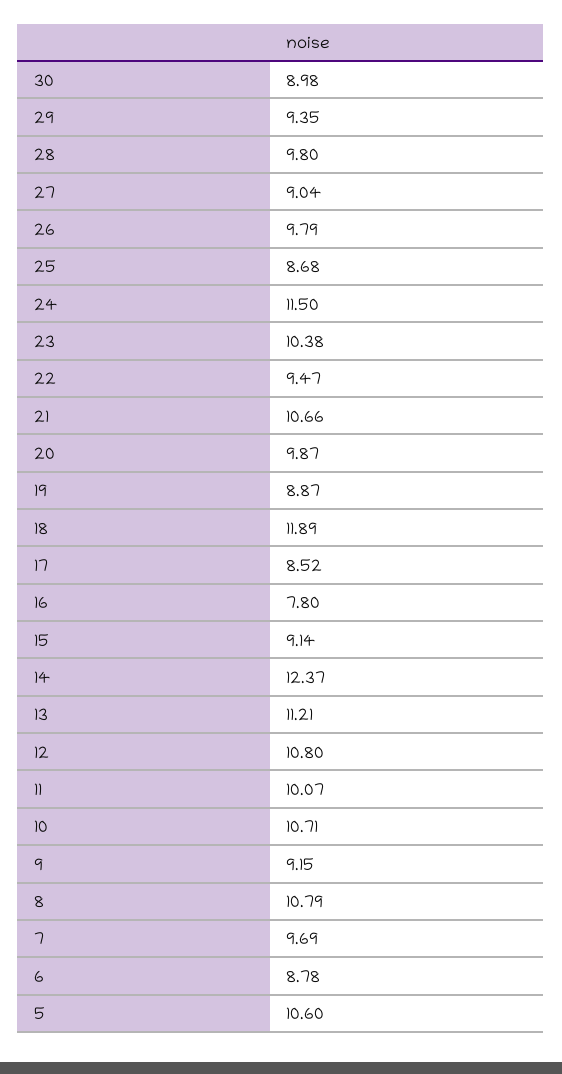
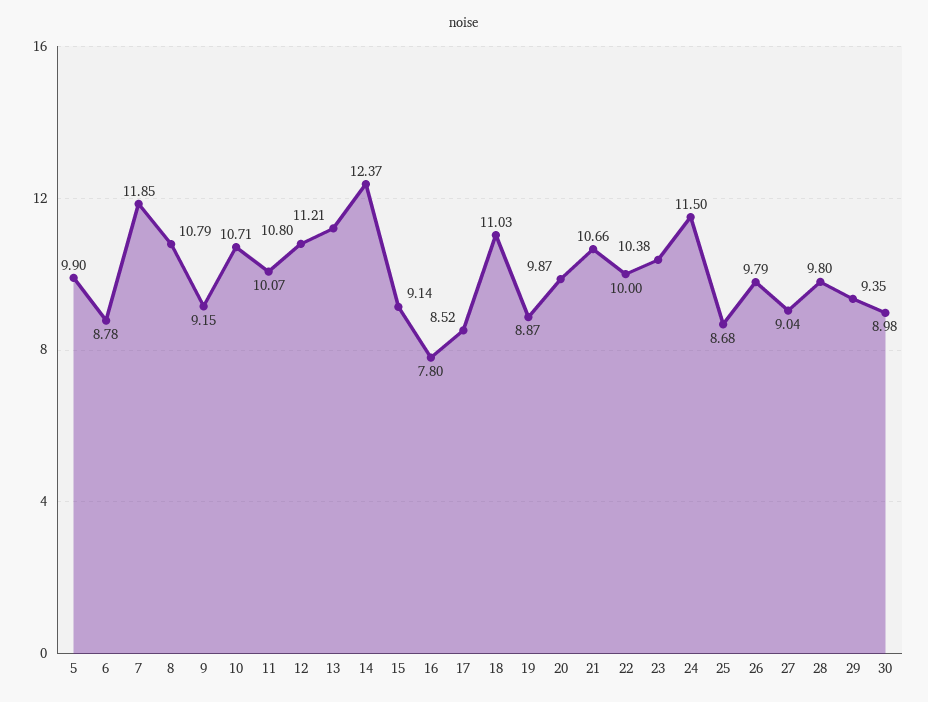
22: 9.47 -> 10
18: 11.89 -> 11.03
7: 9.69 -> 11.85
5: 10.6 -> 9.9

